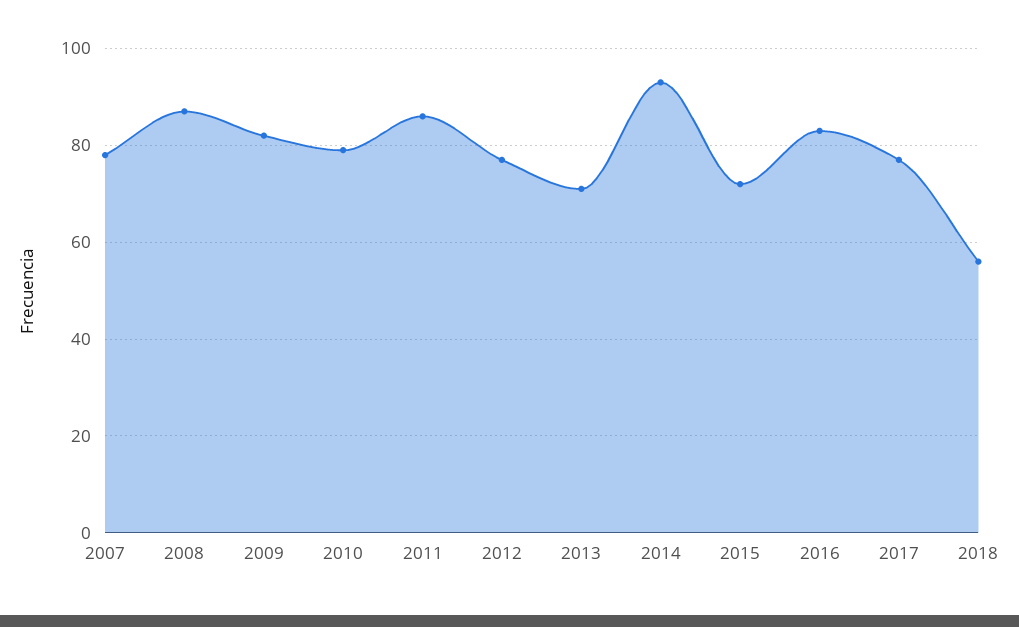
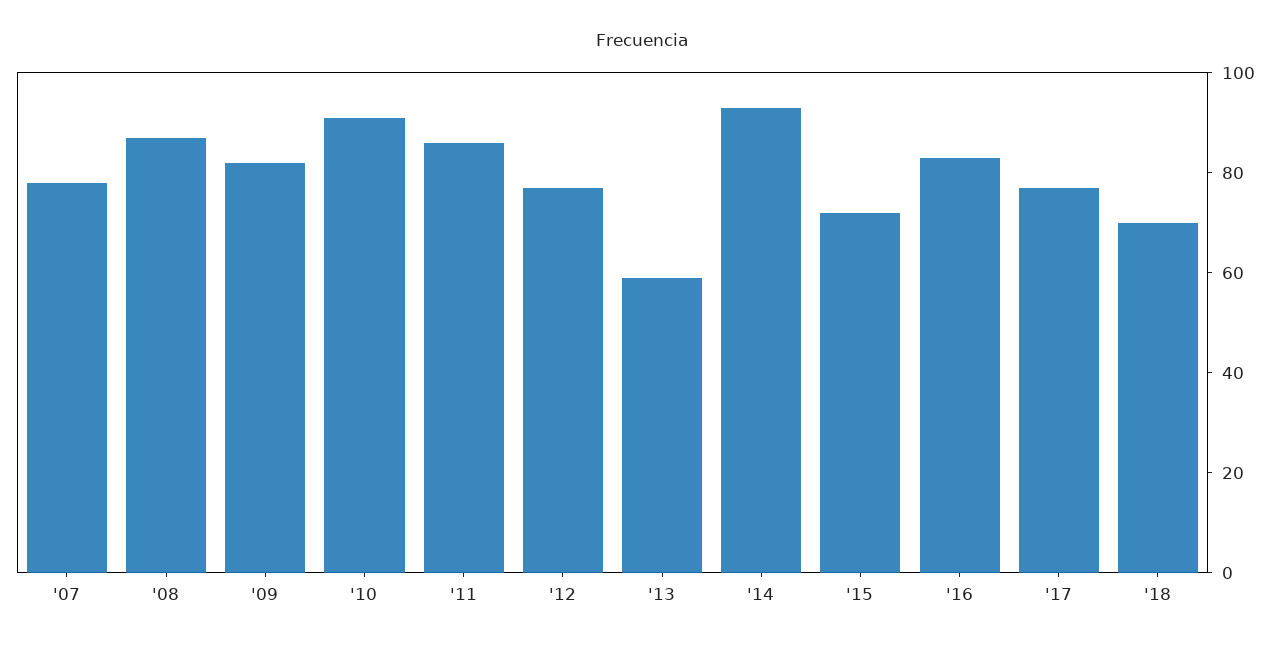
2010: 80 -> 90
2013: 70 -> 60
2018: 55 -> 70

